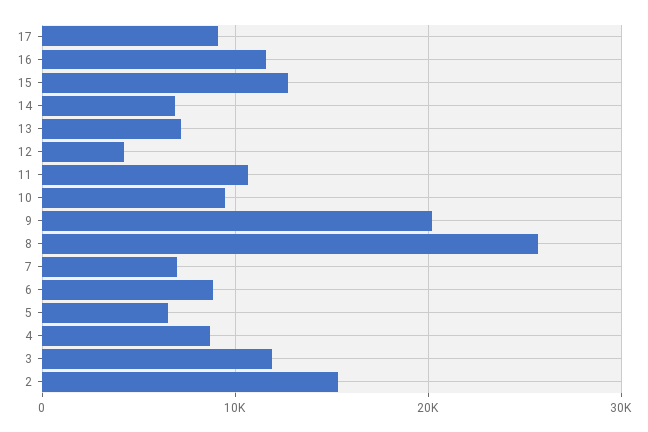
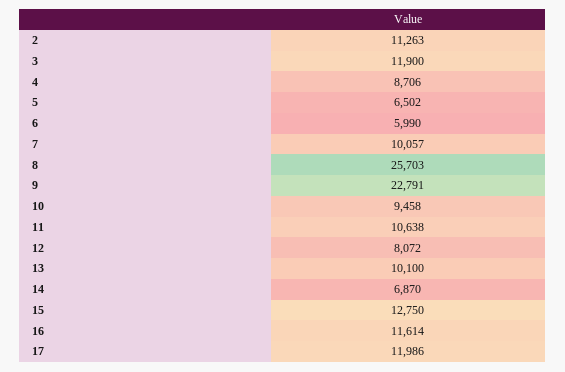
17: 9000 -> 11986
13: 7000 -> 10100
12: 4000 -> 8072
9: 20000 -> 22791
7: 7000 -> 10057
6: 9000 -> 5990
2: 15000 -> 11263

